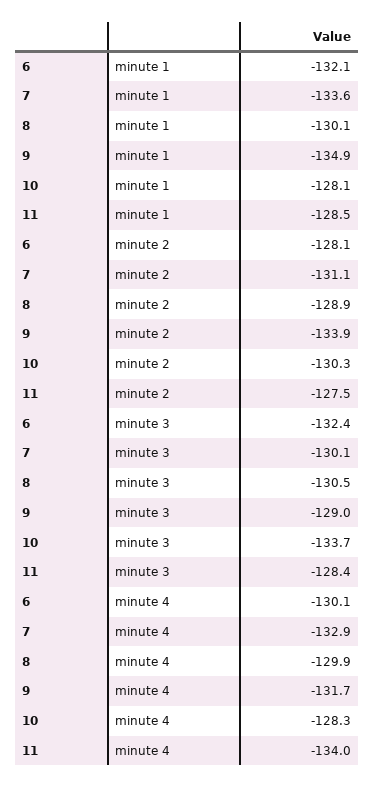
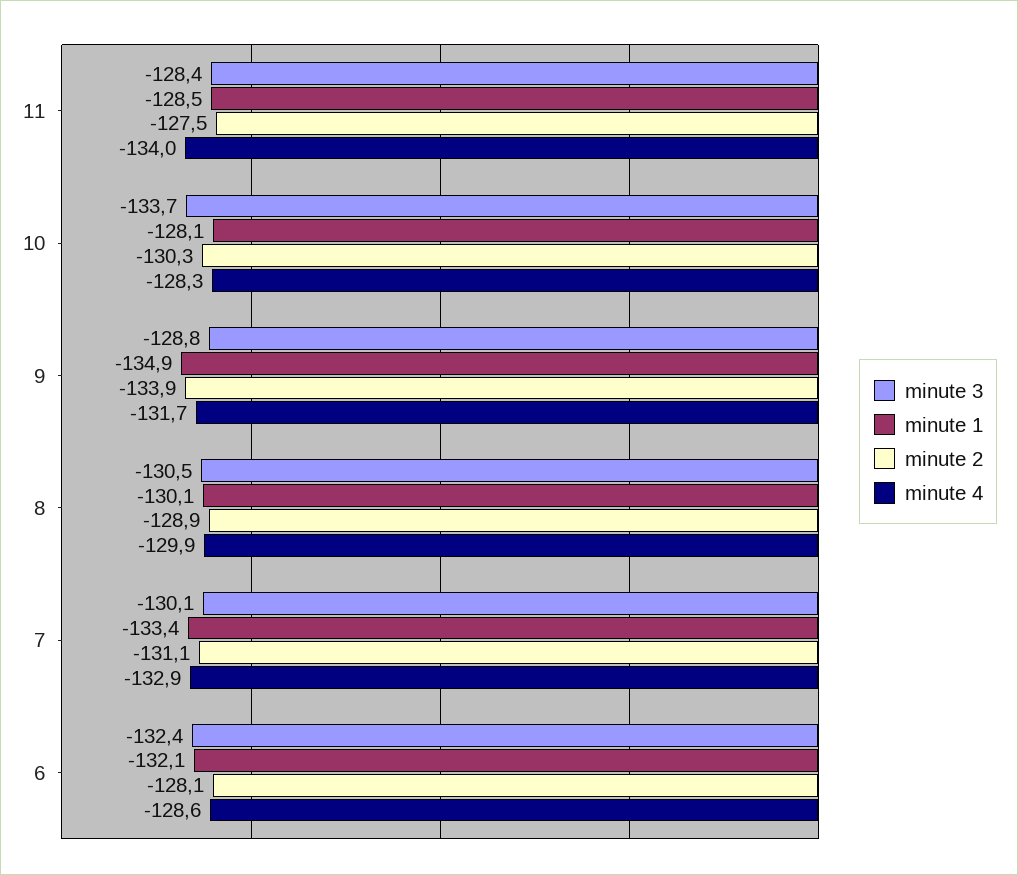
minute 1, 7: -133.6 -> -133.4
minute 3, 9: -129 -> -128.8
minute 4, 6: -130.1 -> -128.6

